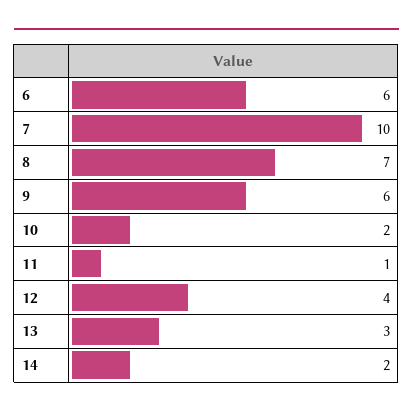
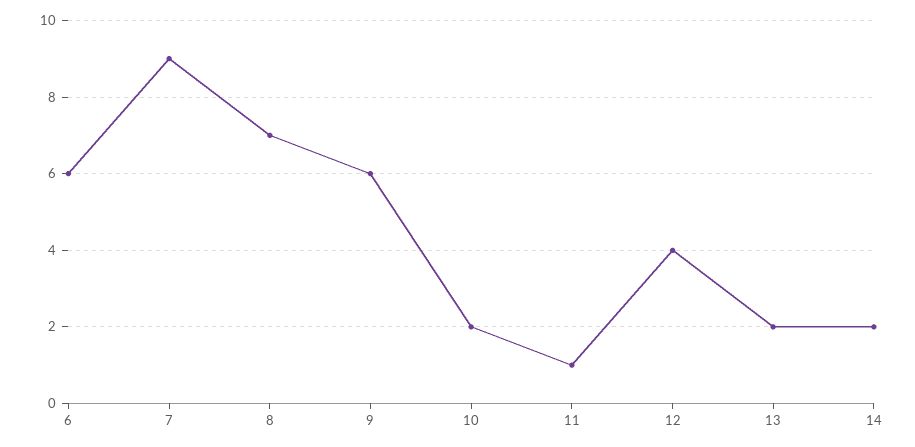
7: 10 -> 9
13: 3 -> 2

